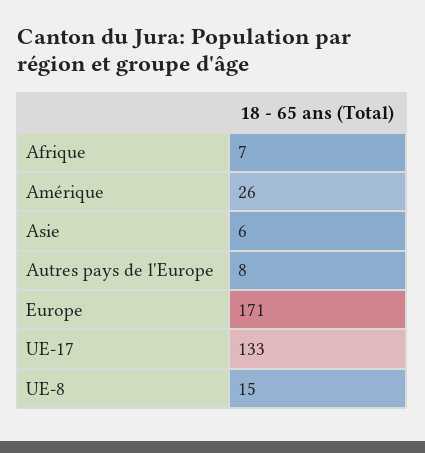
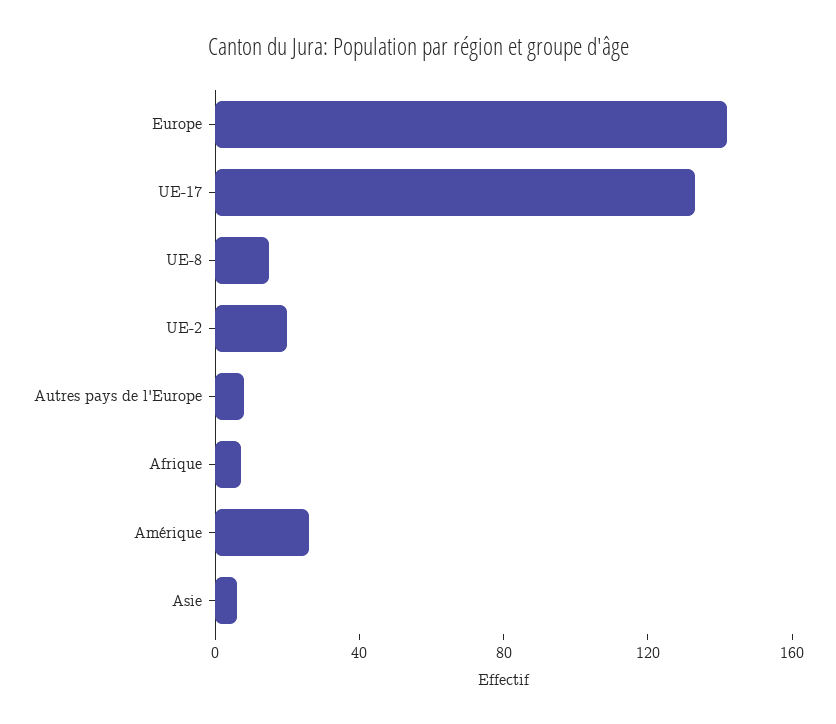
Europe: 171 -> 140
UE-2: none -> 20

